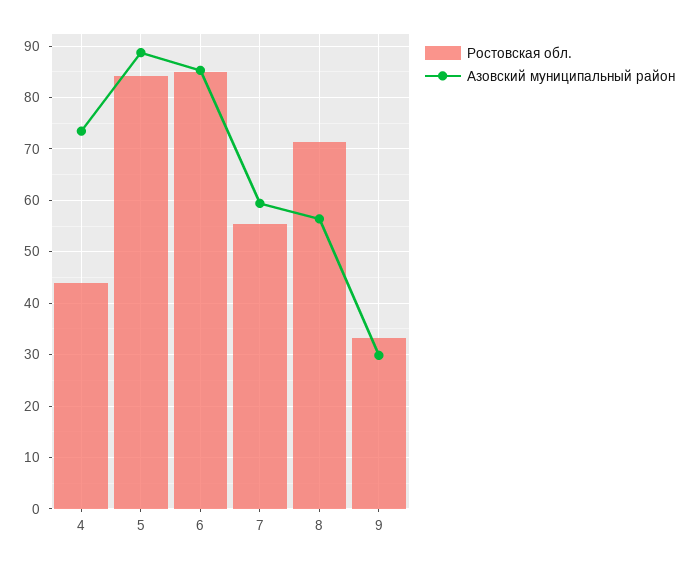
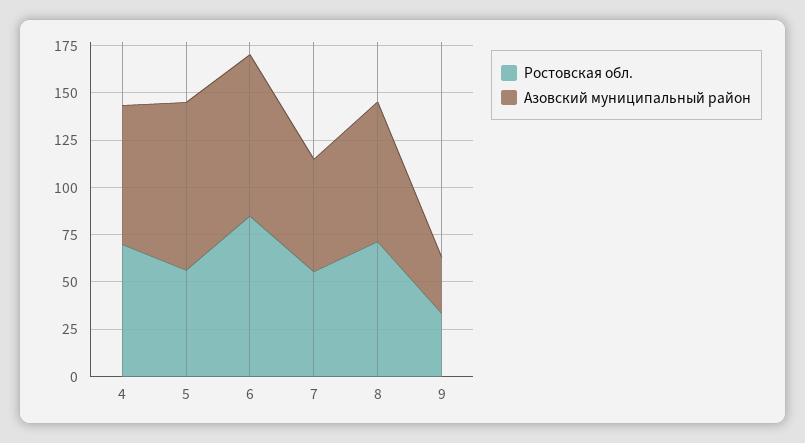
Ростовская обл., 4: 44 -> 70
Ростовская обл., 5: 84 -> 55
Азовский муниципальный район, 8: 56 -> 75

